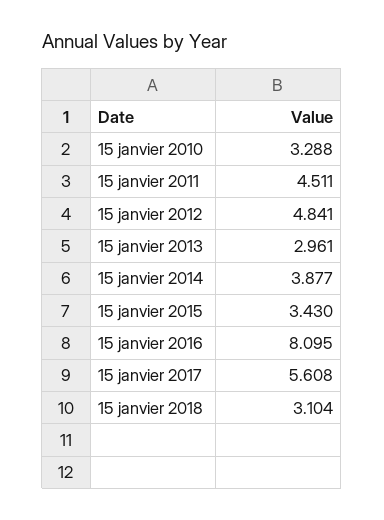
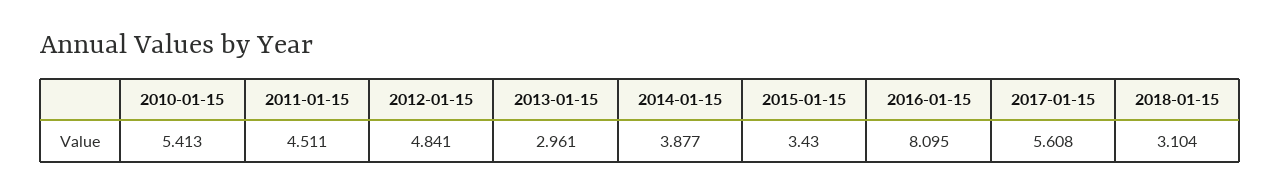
15 janvier 2010: 3.288 -> 5.413

